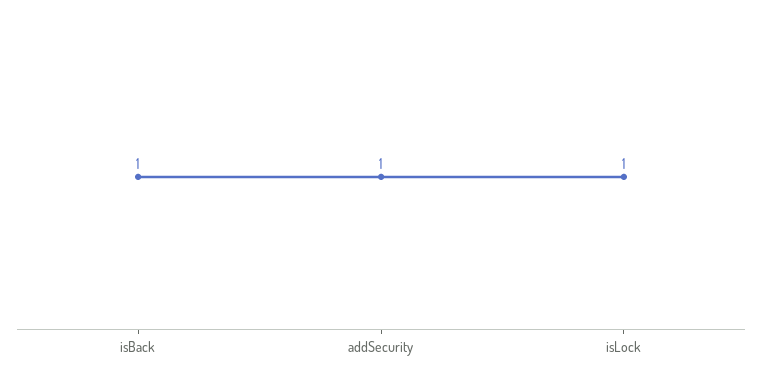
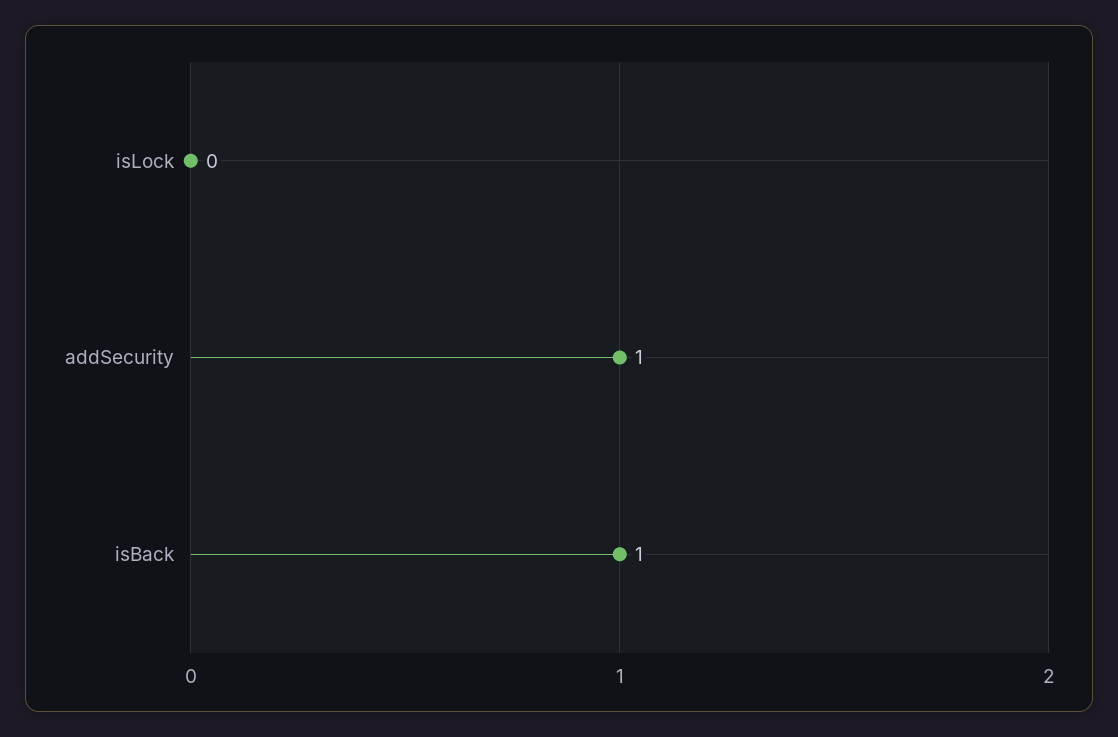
isLock: 1 -> 0

